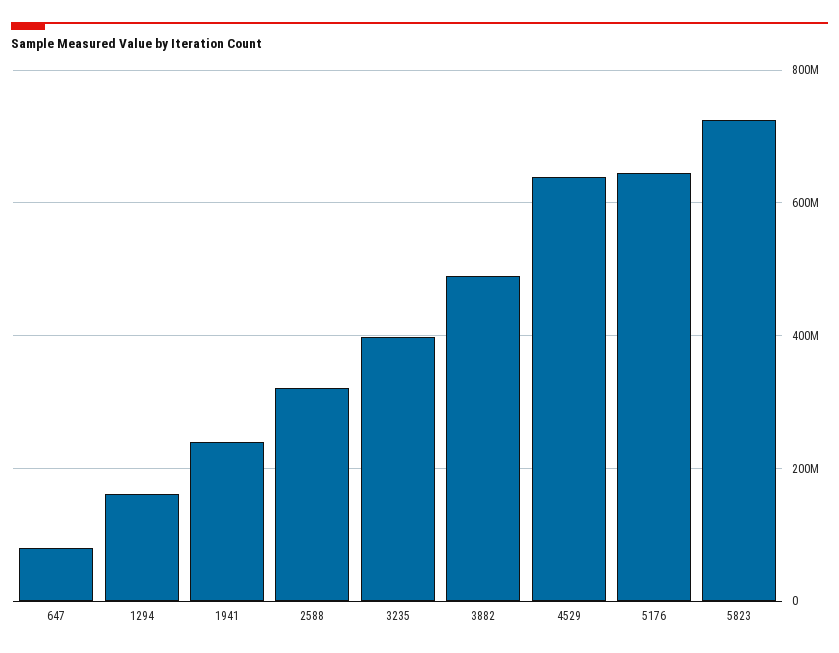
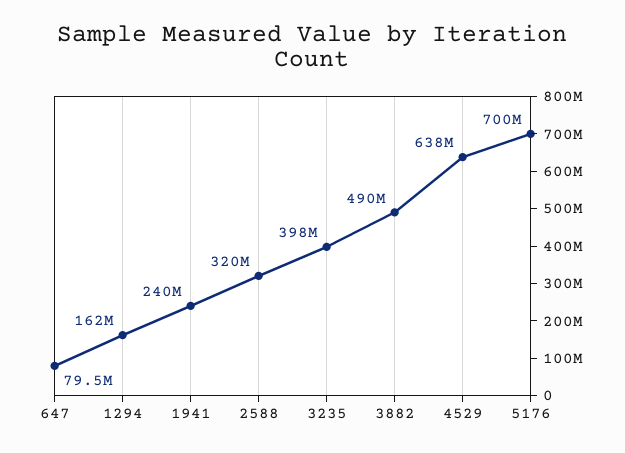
5176: 640000000 -> 700000000
5823: 720000000 -> none

